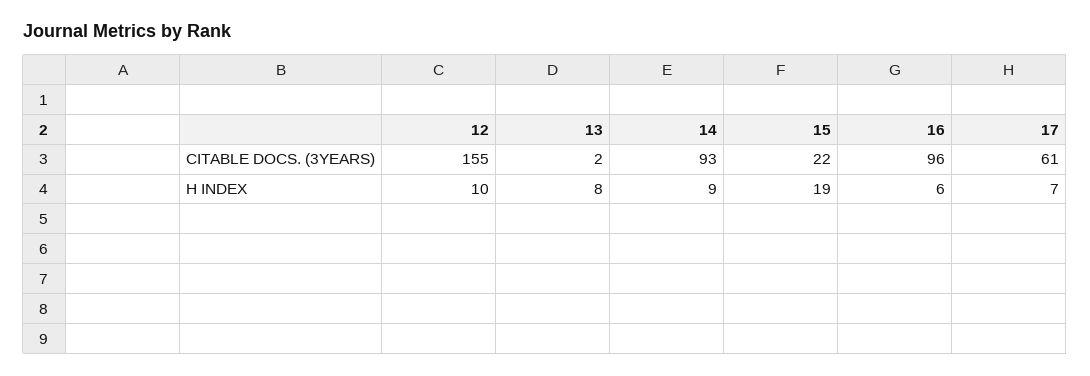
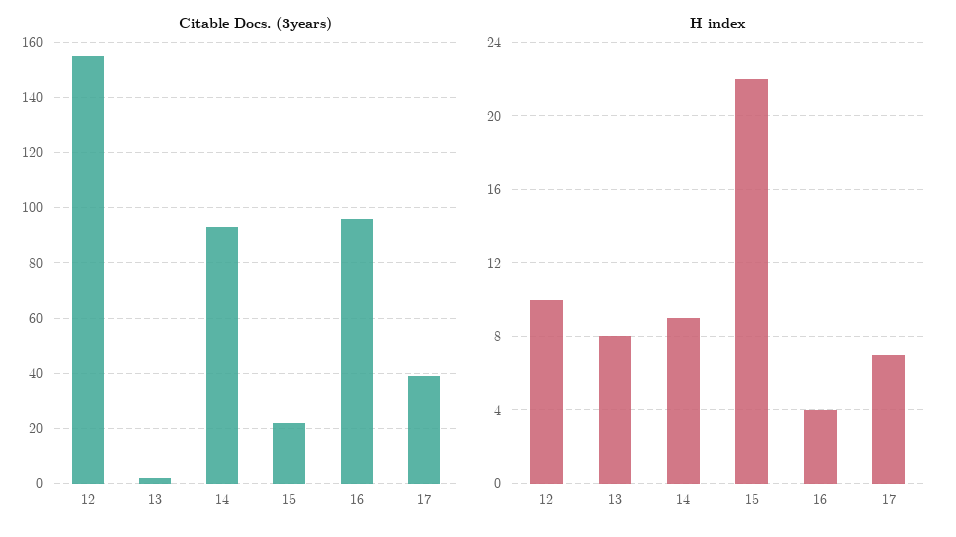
CITABLE DOCS. (3YEARS), 17: 61 -> 40
H INDEX, 15: 19 -> 22
H INDEX, 16: 6 -> 4

